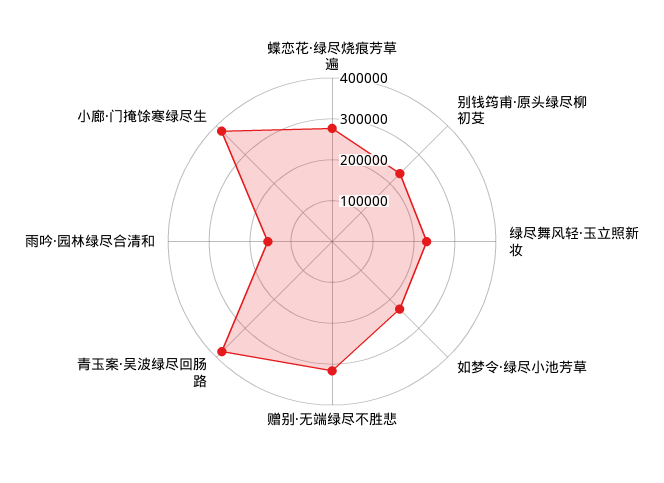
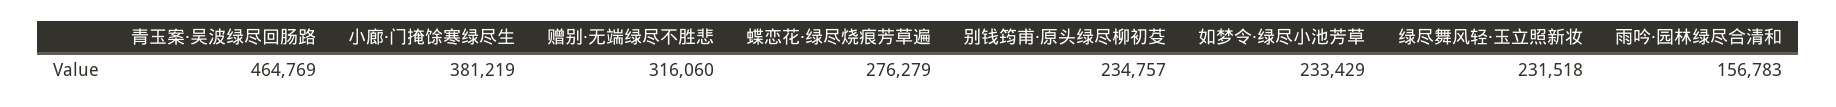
青玉案·吴波绿尽回肠路: 380000 -> 464769

